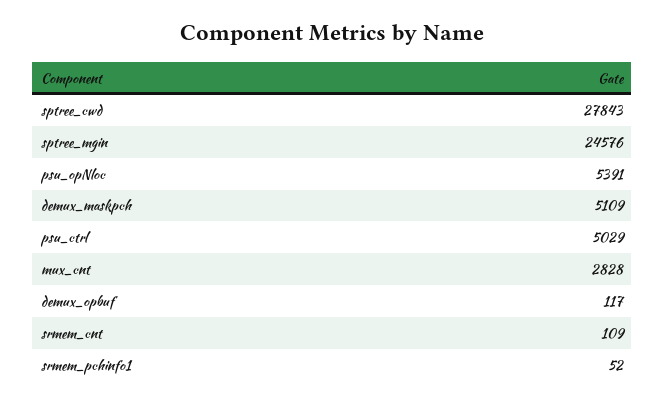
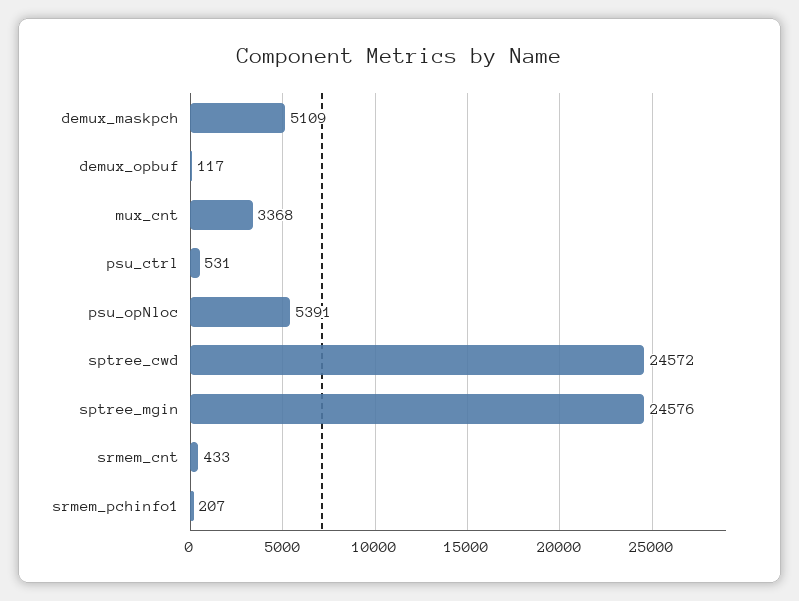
sptree_cwd: 27843 -> 24572
psu_ctrl: 5029 -> 531
mux_cnt: 2828 -> 3368
srmem_cnt: 109 -> 433
srmem_pchinfo1: 52 -> 207

